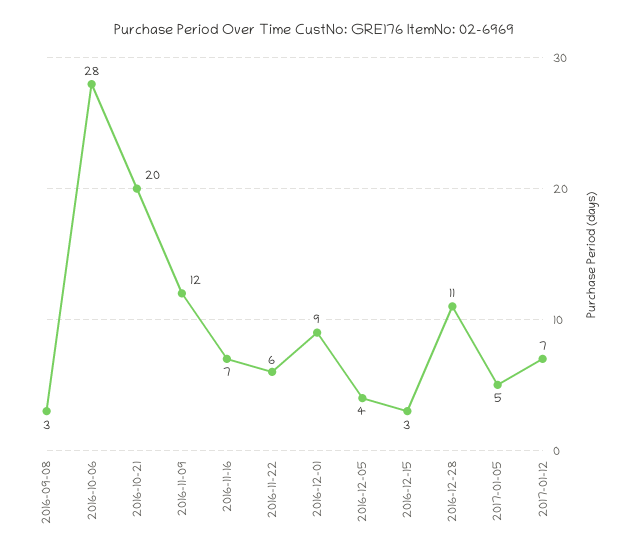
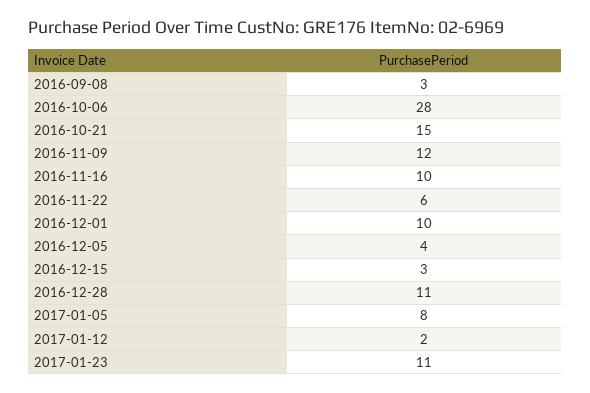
2016-10-21: 20 -> 15
2016-11-16: 7 -> 10
2016-12-01: 9 -> 10
2017-01-05: 5 -> 8
2017-01-12: 7 -> 2
2017-01-23: none -> 11

